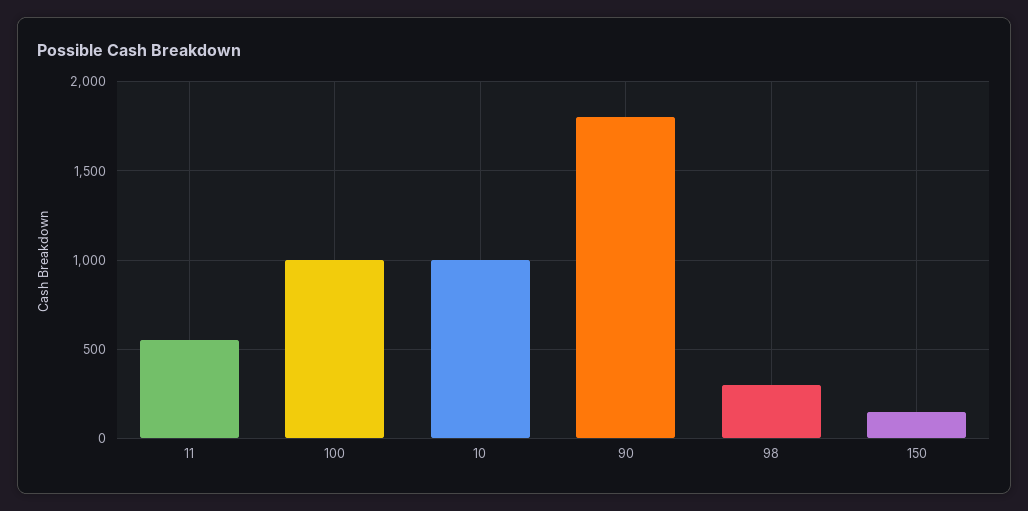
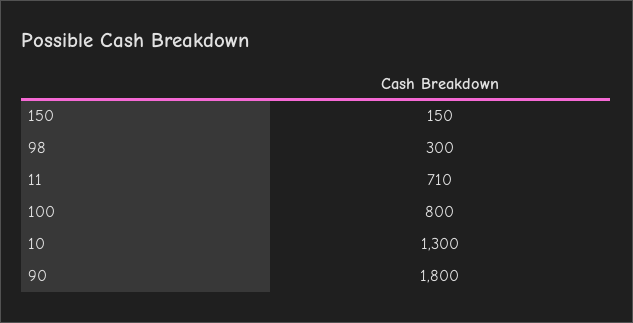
11: 550 -> 710
100: 1000 -> 800
10: 1000 -> 1300

